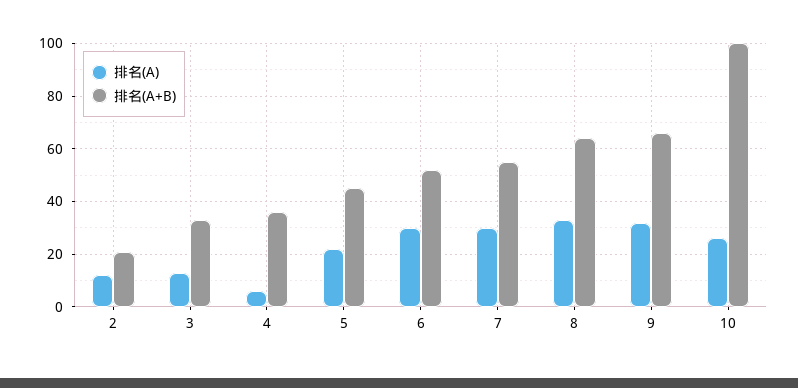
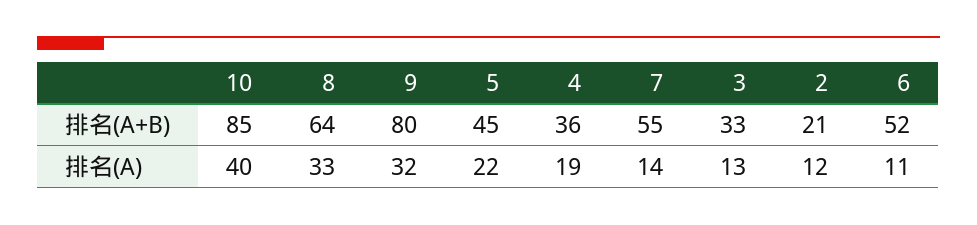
排名(A), 4: 5 -> 19
排名(A), 6: 30 -> 11
排名(A), 7: 30 -> 14
排名(A+B), 9: 65 -> 80
排名(A), 10: 25 -> 40
排名(A+B), 10: 100 -> 85

